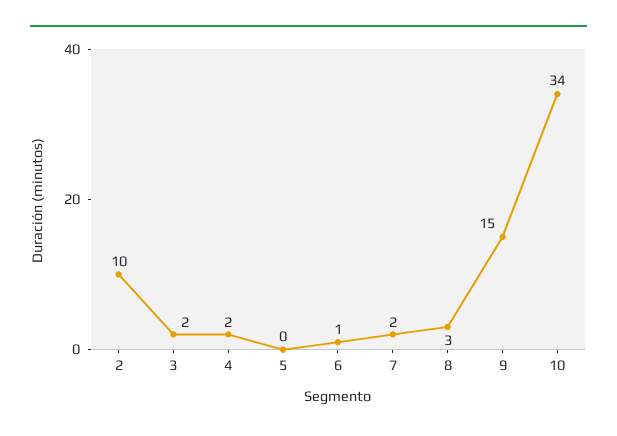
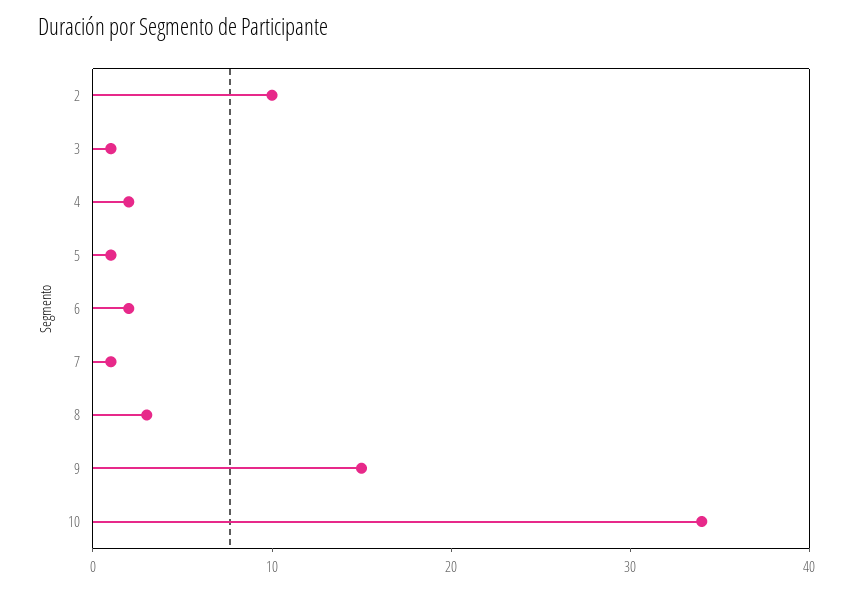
3: 2 -> 1
5: 0 -> 1
6: 1 -> 2
7: 2 -> 1

